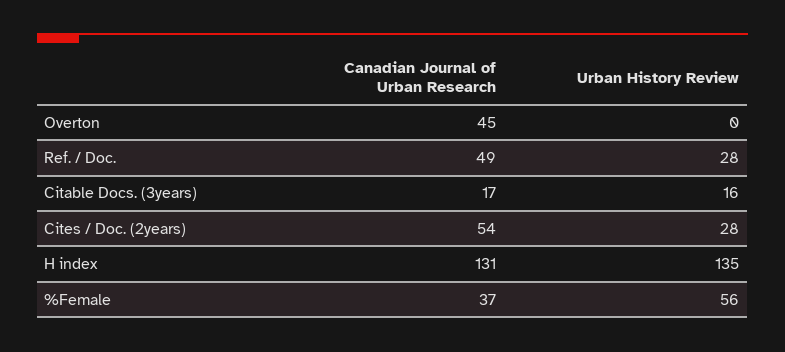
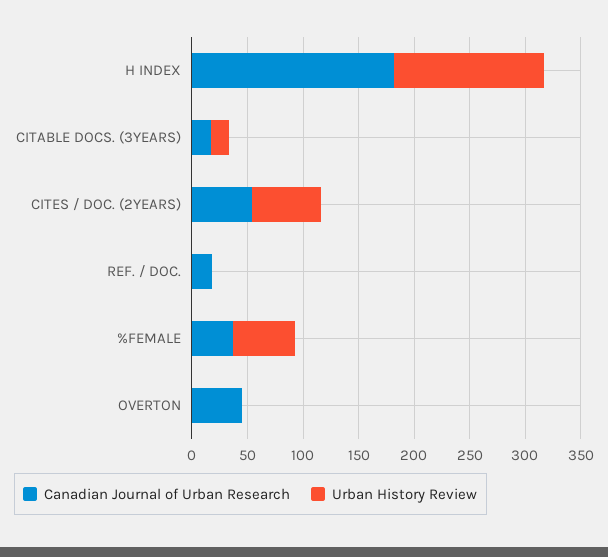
Canadian Journal of Urban Research, Ref. / Doc.: 49 -> 20
Urban History Review, Ref. / Doc.: 28 -> 0
Urban History Review, Cites / Doc. (2years): 28 -> 60
Canadian Journal of Urban Research, H index: 131 -> 180

